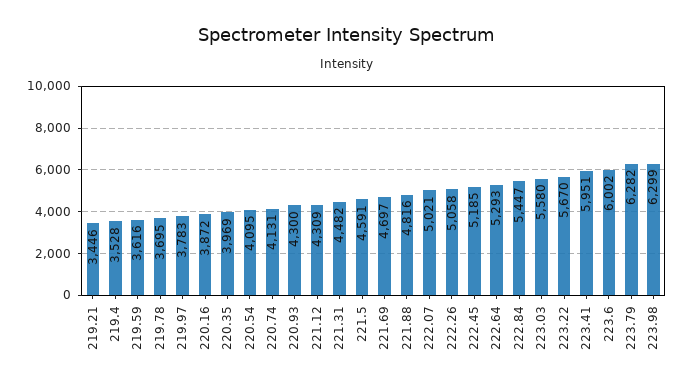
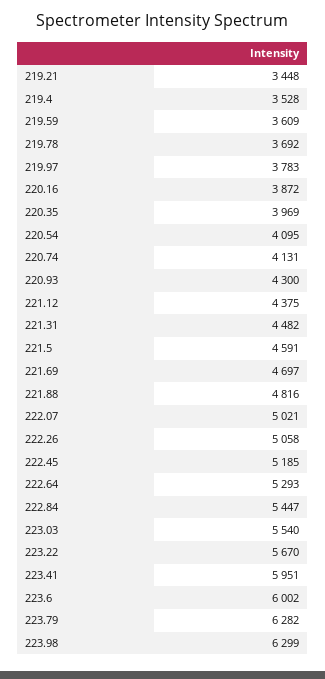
219.21: 3446 -> 3448
219.59: 3616 -> 3609
219.78: 3695 -> 3692
221.12: 4309 -> 4375
223.03: 5580 -> 5540

